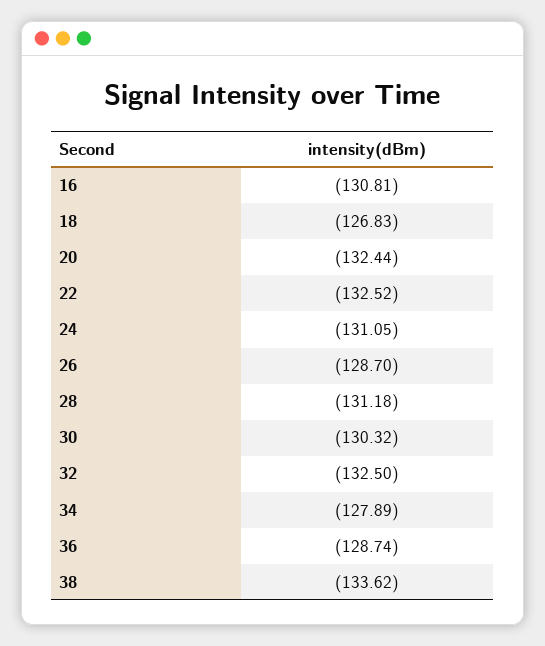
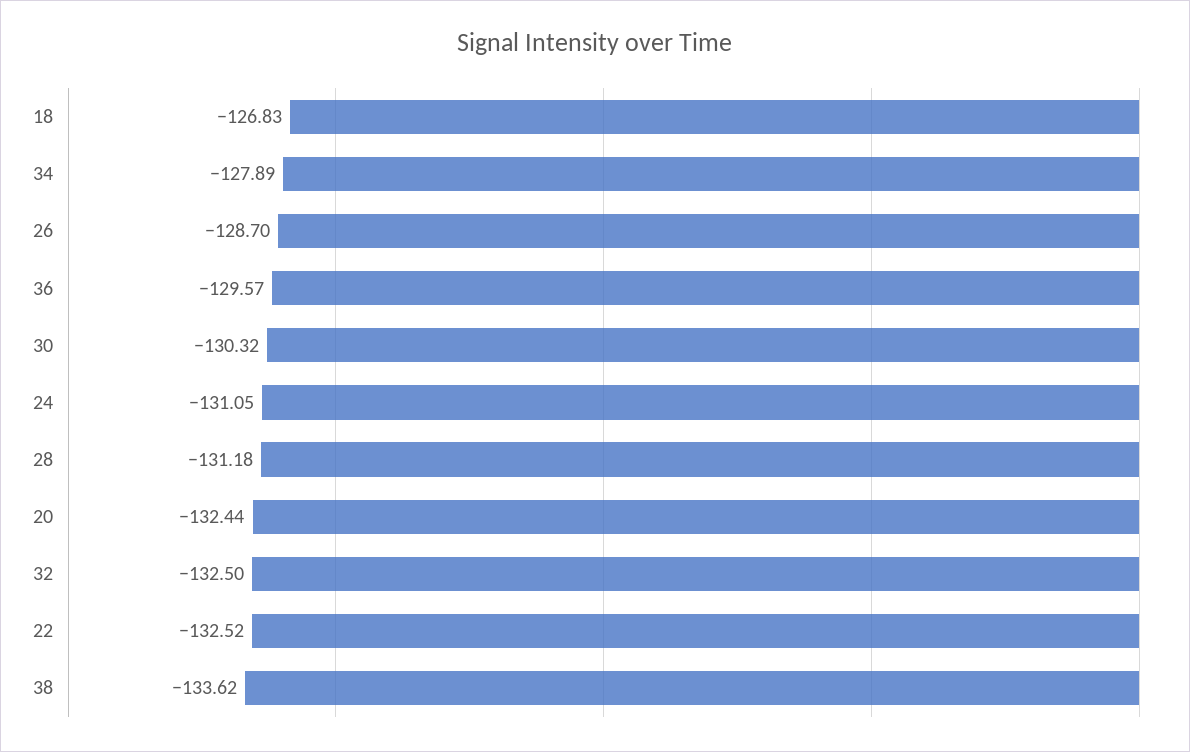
16: -130.81 -> none
36: -128.74 -> -129.57

